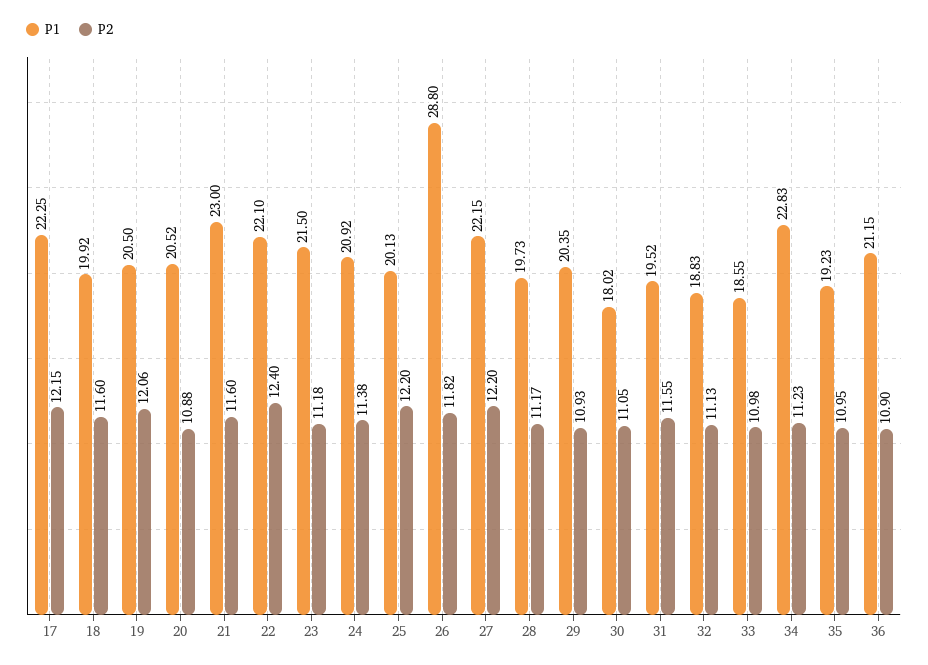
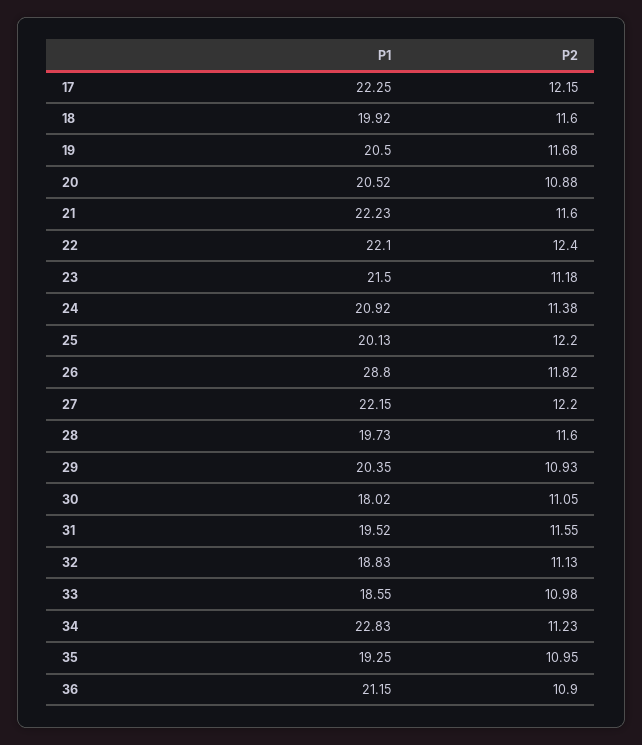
P2, 19: 12.06 -> 11.68
P1, 21: 23 -> 22.23
P2, 28: 11.17 -> 11.6
P1, 35: 19.23 -> 19.25

